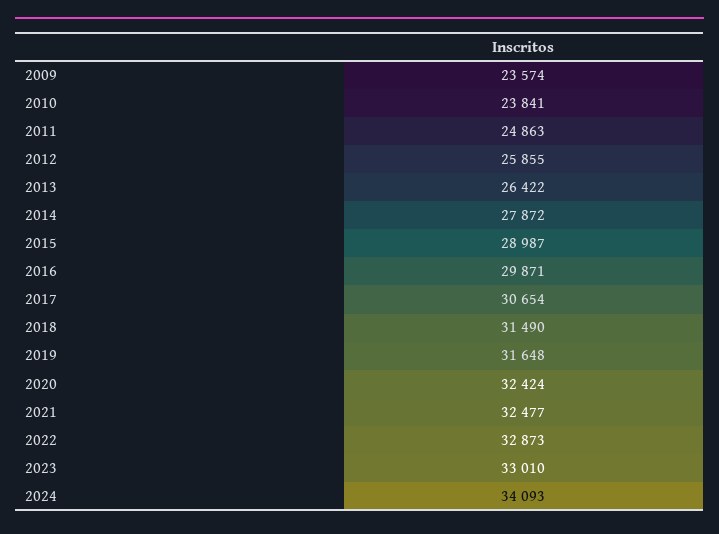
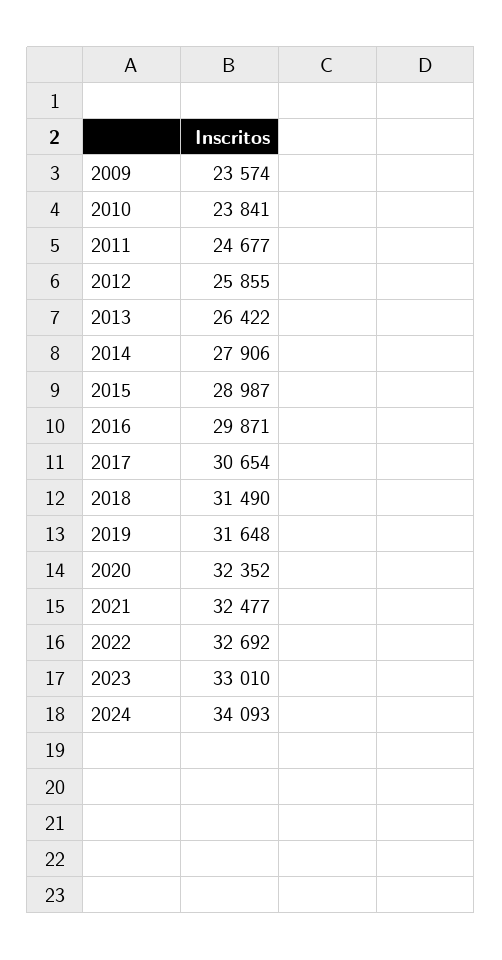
2011: 24863 -> 24677
2014: 27872 -> 27906
2020: 32424 -> 32352
2022: 32873 -> 32692

